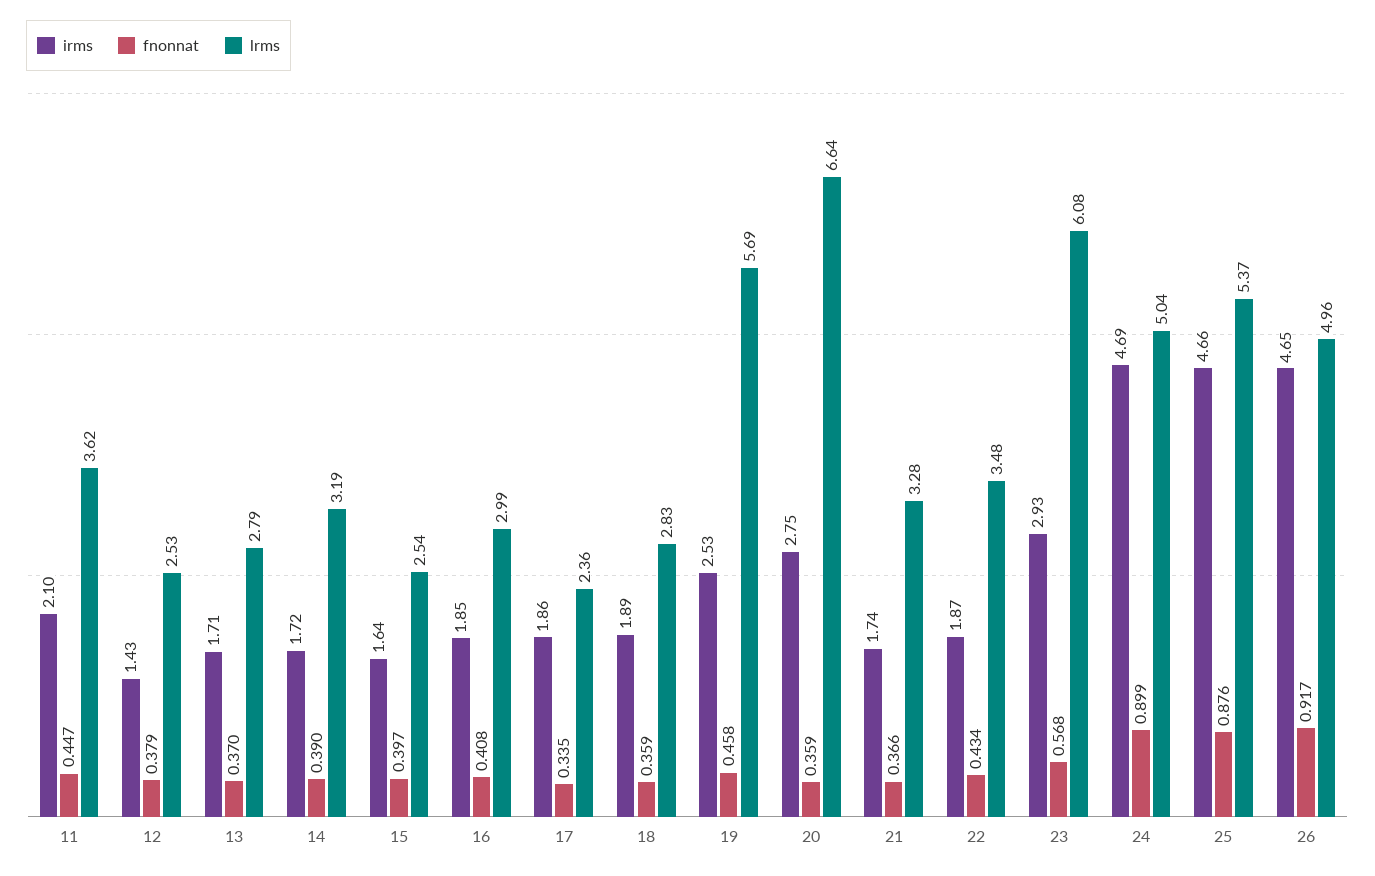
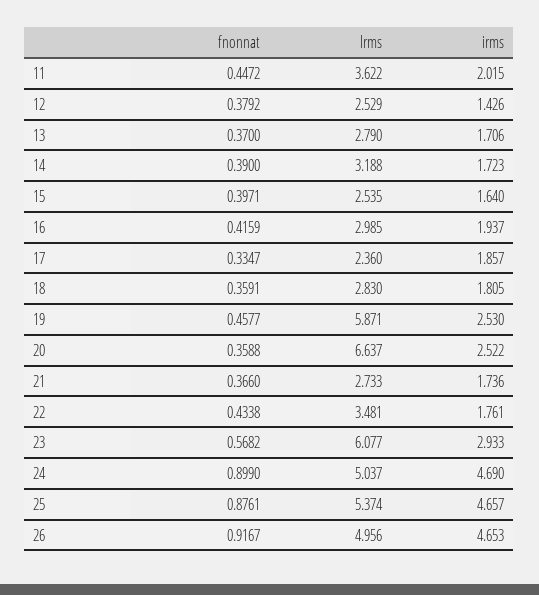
irms, 11: 2.1 -> 2.015
irms, 16: 1.85 -> 1.937
fnonnat, 16: 0.408 -> 0.4159
irms, 18: 1.89 -> 1.805
lrms, 19: 5.69 -> 5.871
irms, 20: 2.75 -> 2.522
lrms, 21: 3.28 -> 2.733
irms, 22: 1.87 -> 1.761

